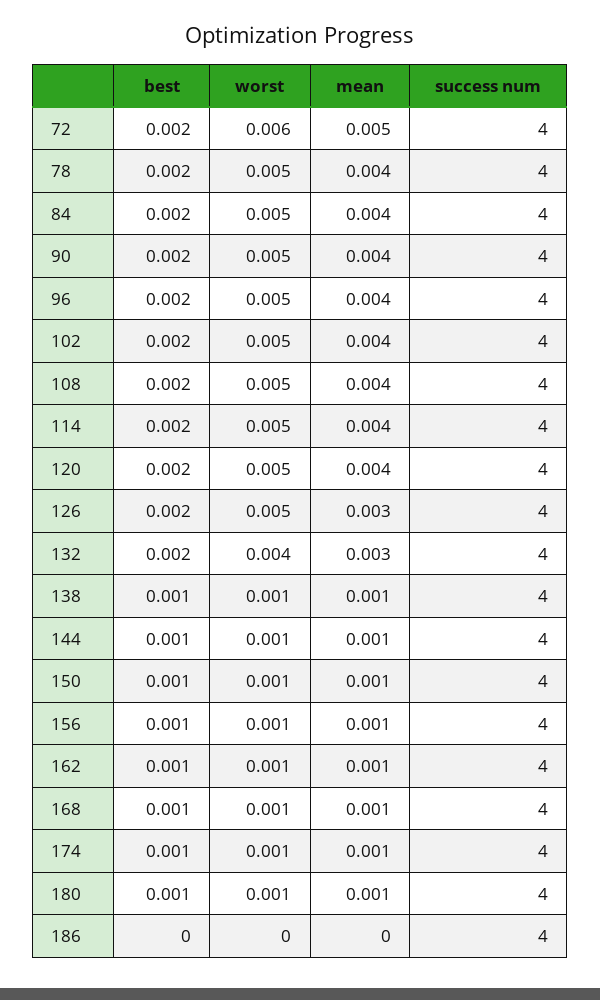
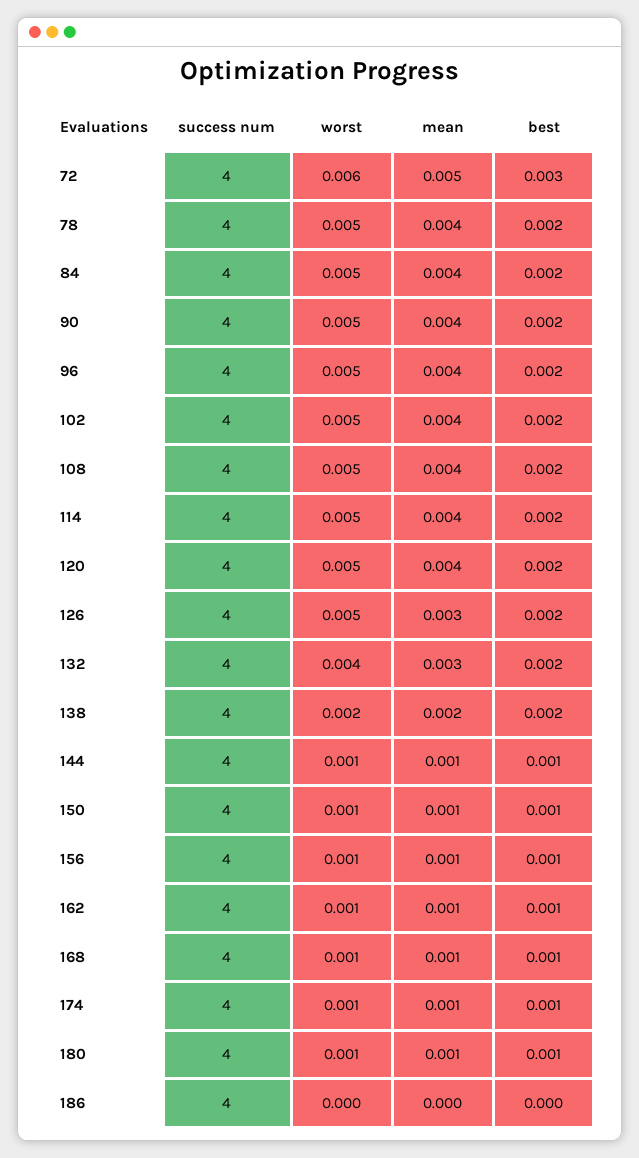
best, 72: 0.002 -> 0.003
best, 138: 0.001 -> 0.002
worst, 138: 0.001 -> 0.002
mean, 138: 0.001 -> 0.002

